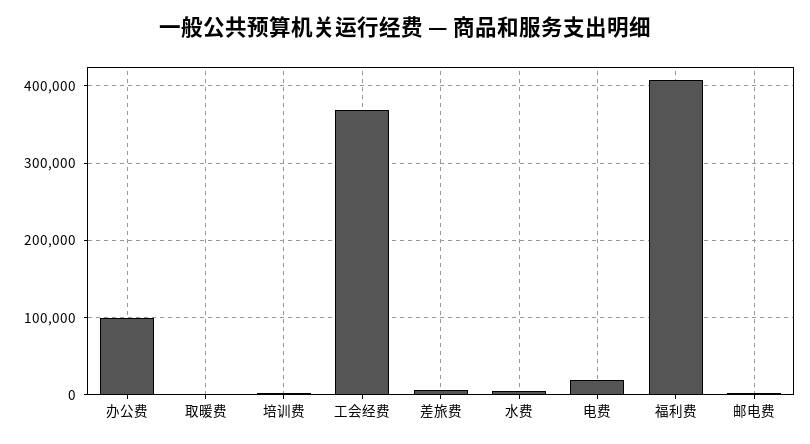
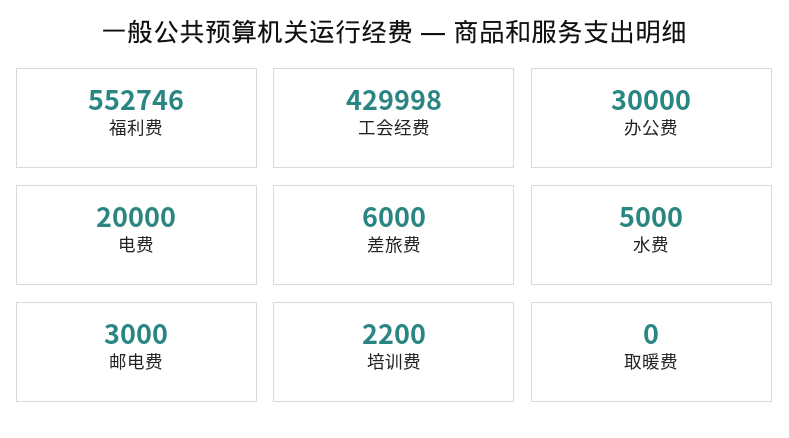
办公费: 100000 -> 30000
工会经费: 370000 -> 429998
福利费: 410000 -> 552746

